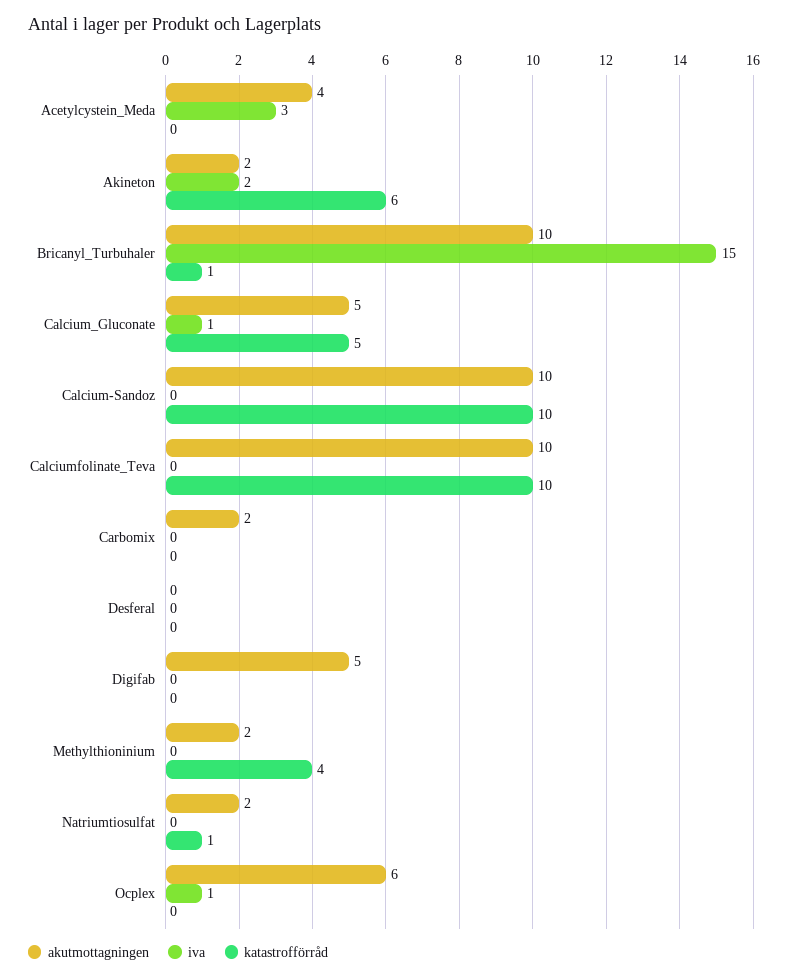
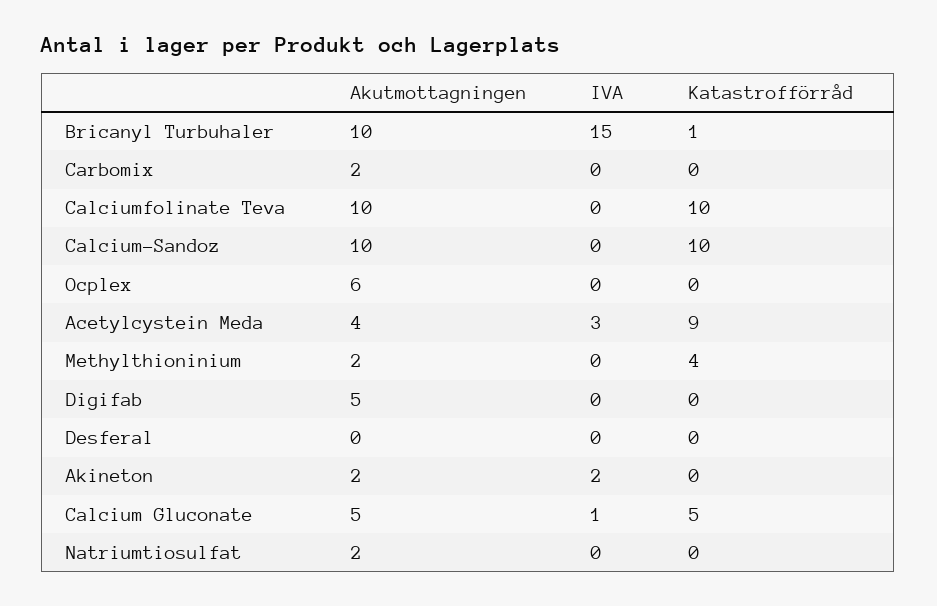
katastrofförråd, Acetylcystein_Meda: 0 -> 9
katastrofförråd, Akineton: 6 -> 0
katastrofförråd, Natriumtiosulfat: 1 -> 0
iva, Ocplex: 1 -> 0

